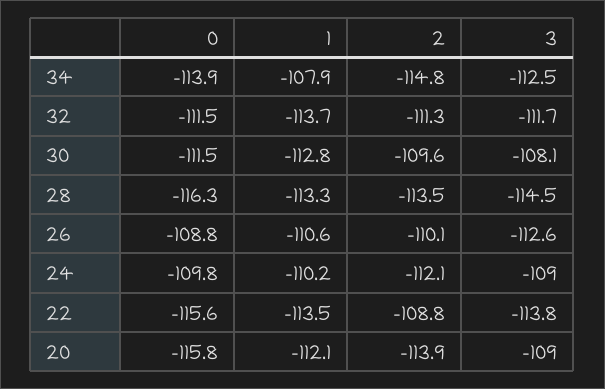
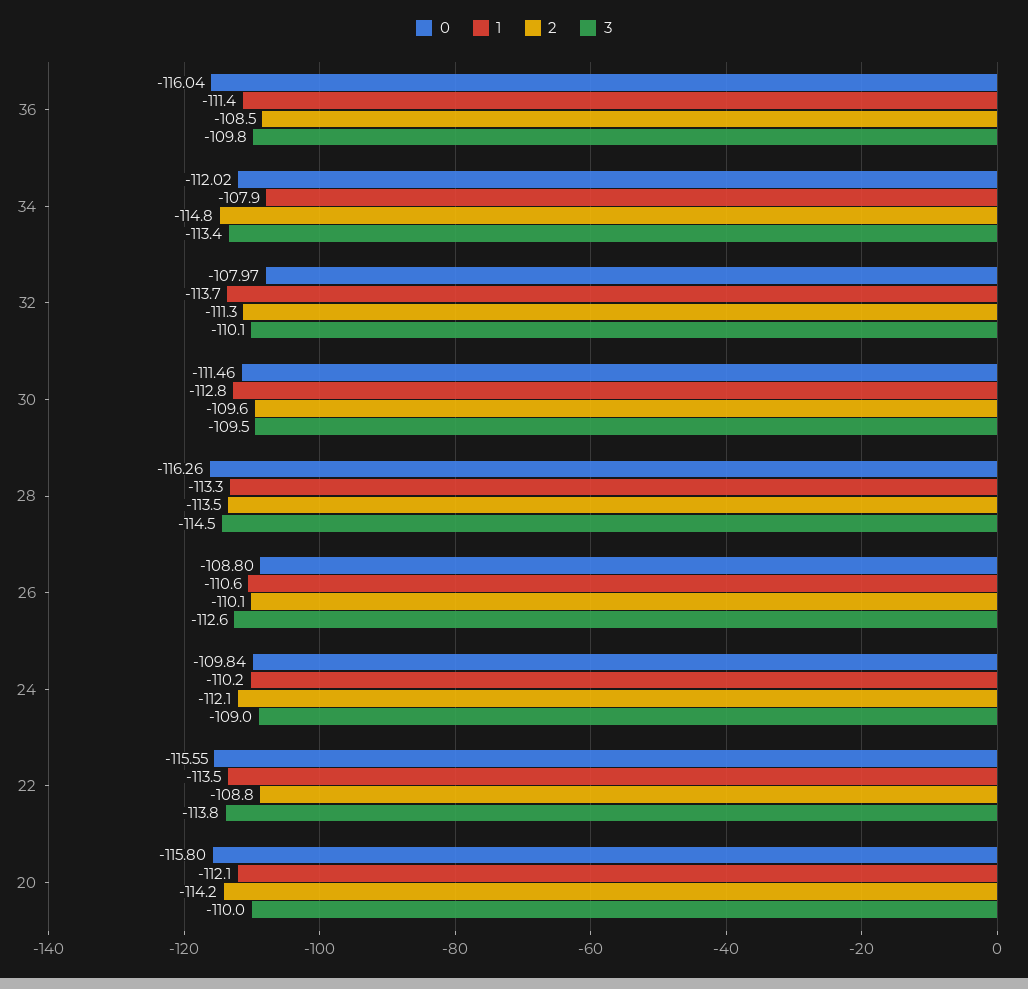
0, 34: -113.9 -> -112.02
3, 34: -112.5 -> -113.4
0, 32: -111.5 -> -107.97
3, 32: -111.7 -> -110.1
3, 30: -108.1 -> -109.5
2, 20: -113.9 -> -114.2
3, 20: -109 -> -110
0, 36: none -> -116.04
1, 36: none -> -111.4
2, 36: none -> -108.5
3, 36: none -> -109.8

